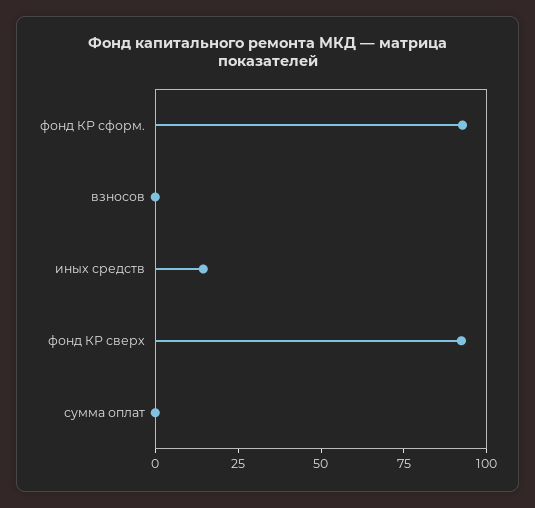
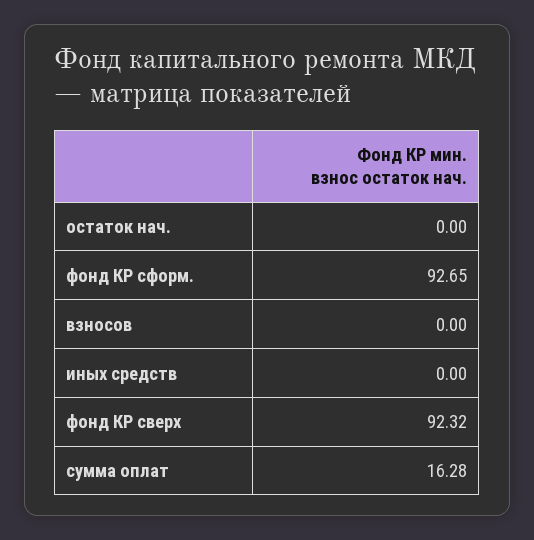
иных средств: 15 -> 0
сумма оплат: 0 -> 16.28
остаток нач.: none -> 0

